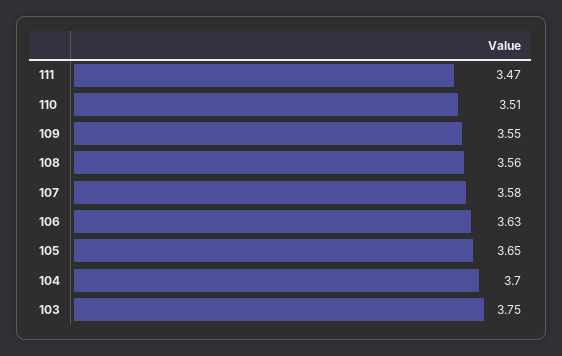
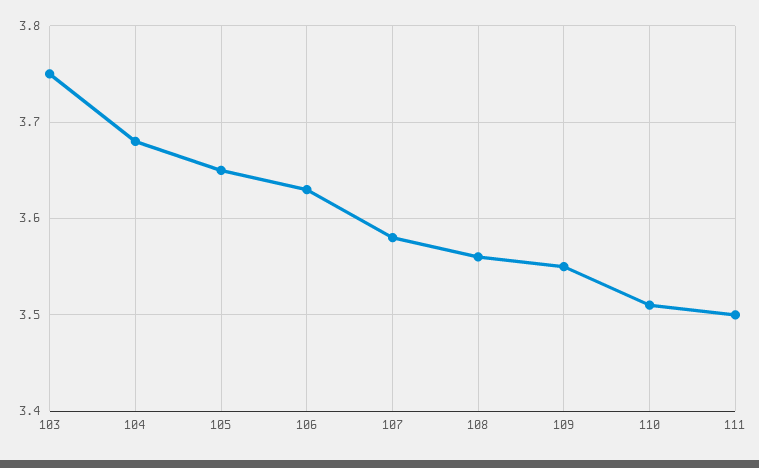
111: 3.47 -> 3.5
104: 3.7 -> 3.68

